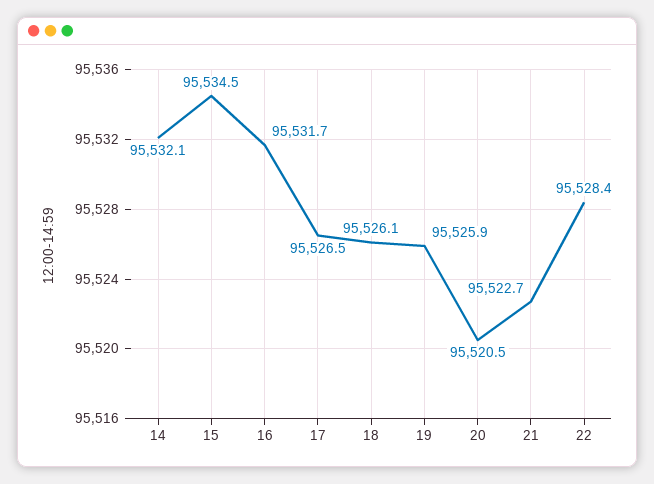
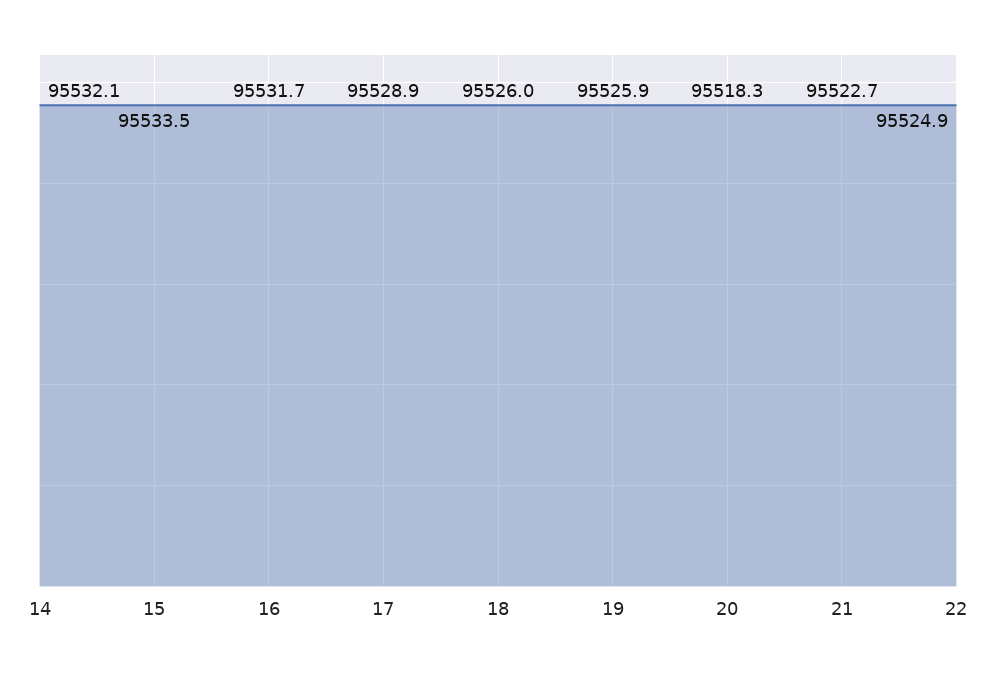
15: 95534.5 -> 95533.5
17: 95526.5 -> 95528.9
18: 95526.1 -> 95526
20: 95520.5 -> 95518.3
22: 95528.4 -> 95524.9

